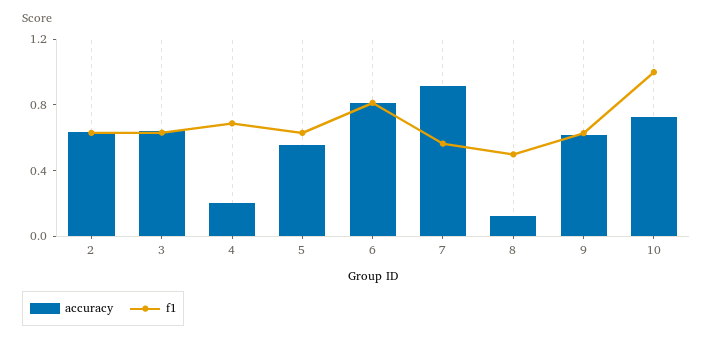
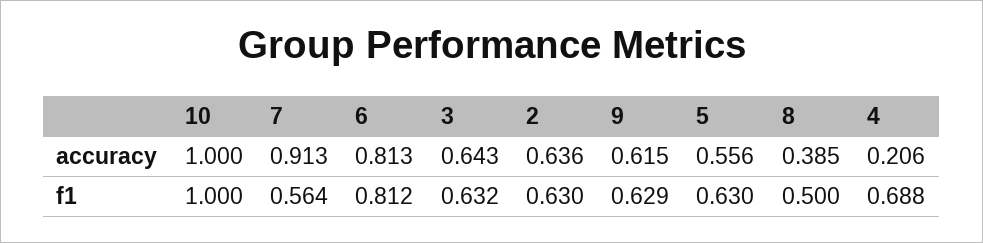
accuracy, 8: 0.1 -> 0.385
accuracy, 10: 0.7 -> 1

